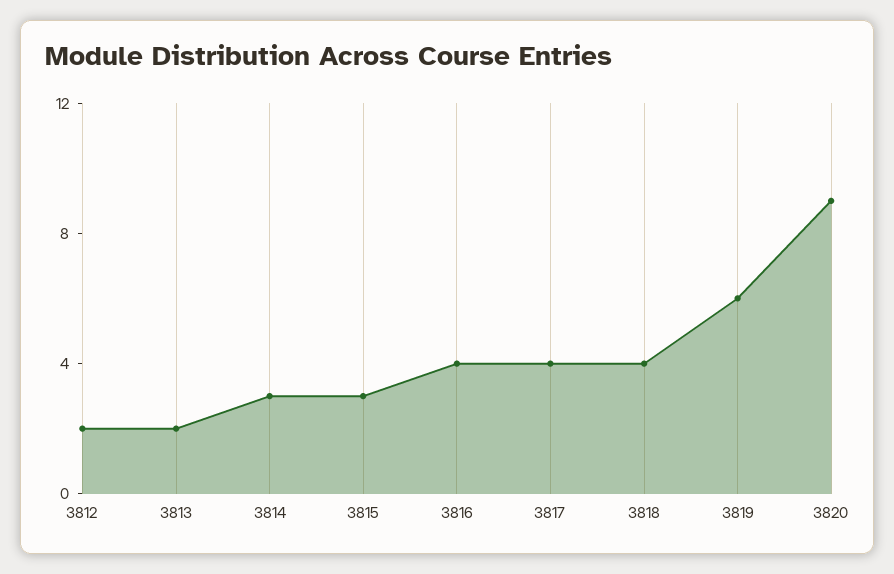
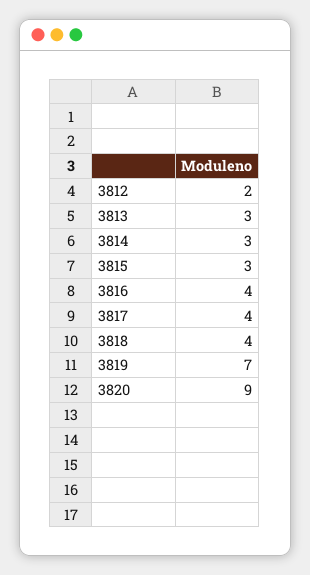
3813: 2 -> 3
3819: 6 -> 7

